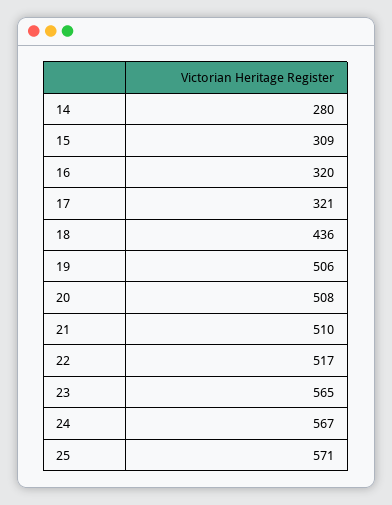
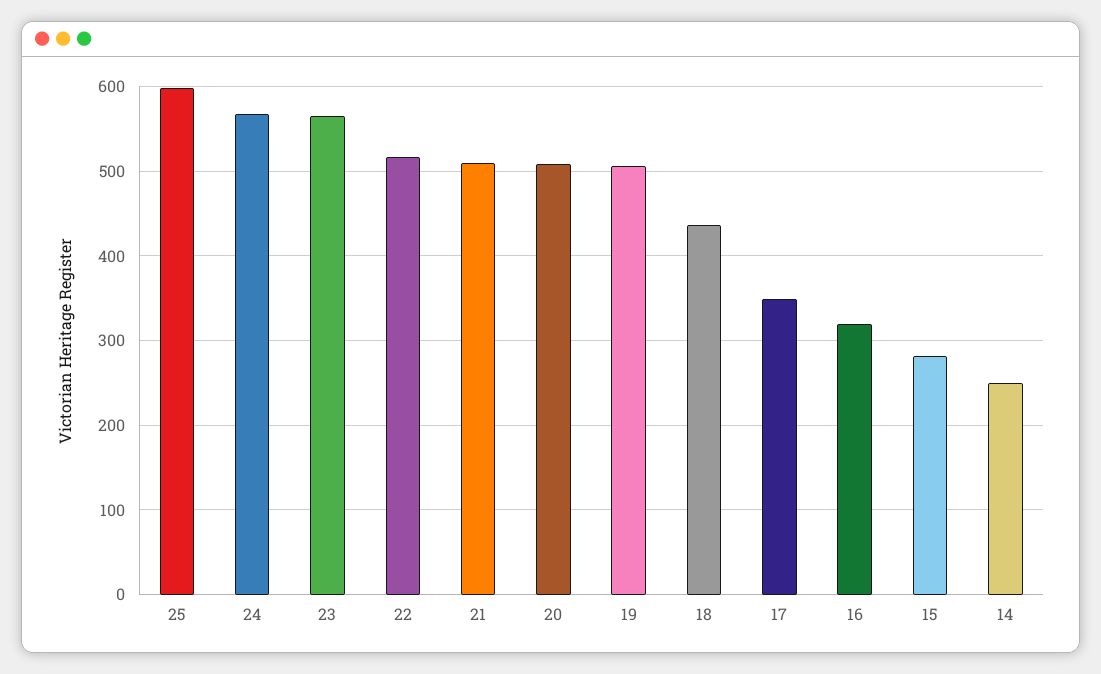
14: 280 -> 250
15: 309 -> 280
17: 321 -> 350
25: 571 -> 600

